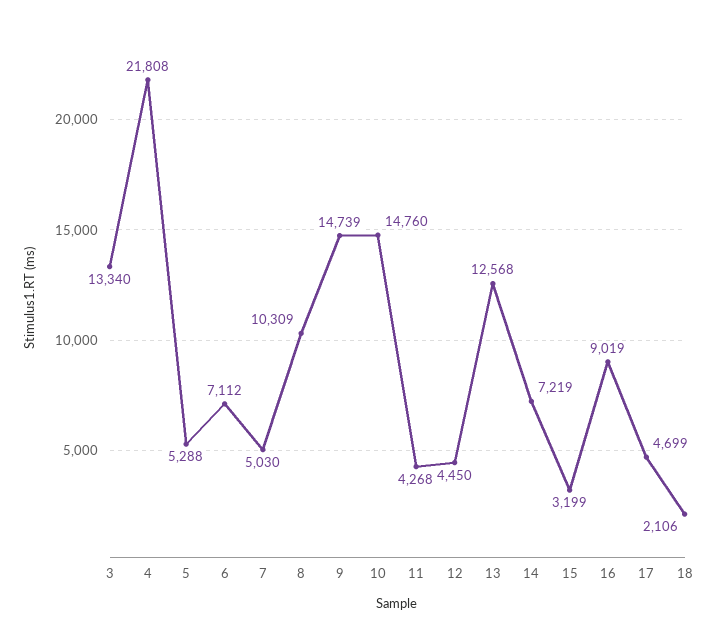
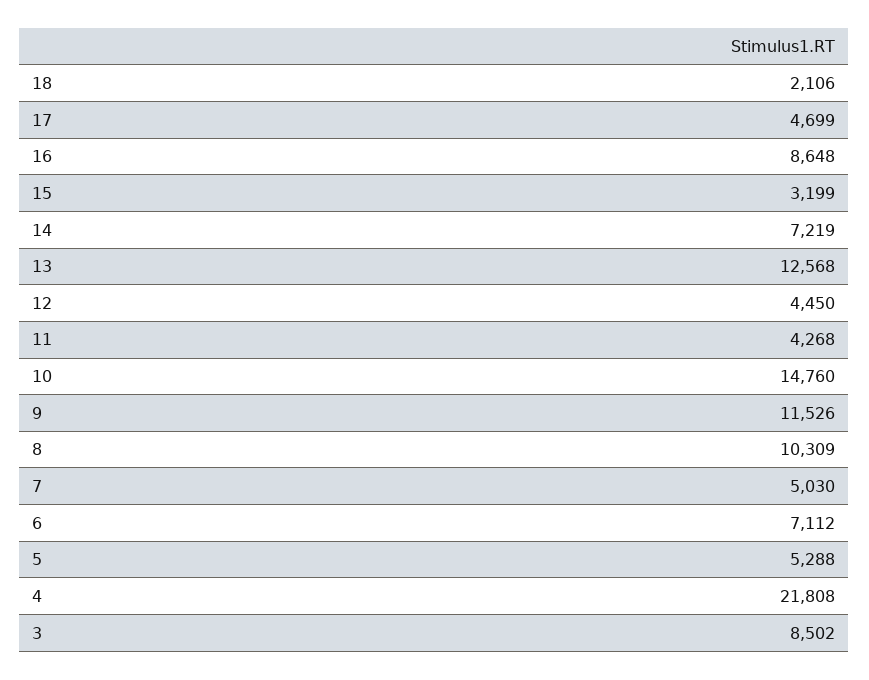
3: 13340 -> 8502
9: 14739 -> 11526
16: 9019 -> 8648

